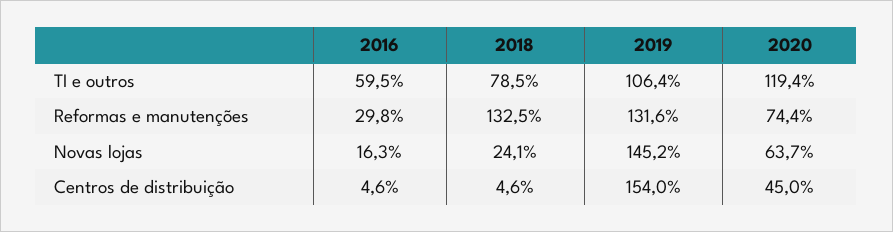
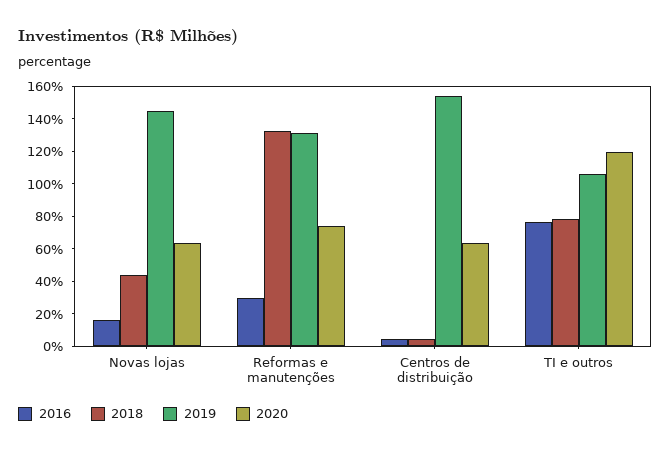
2016, TI e outros: 59.5 -> 75
2018, Novas lojas: 24.1 -> 45
2020, Centros de distribuição: 45 -> 65

